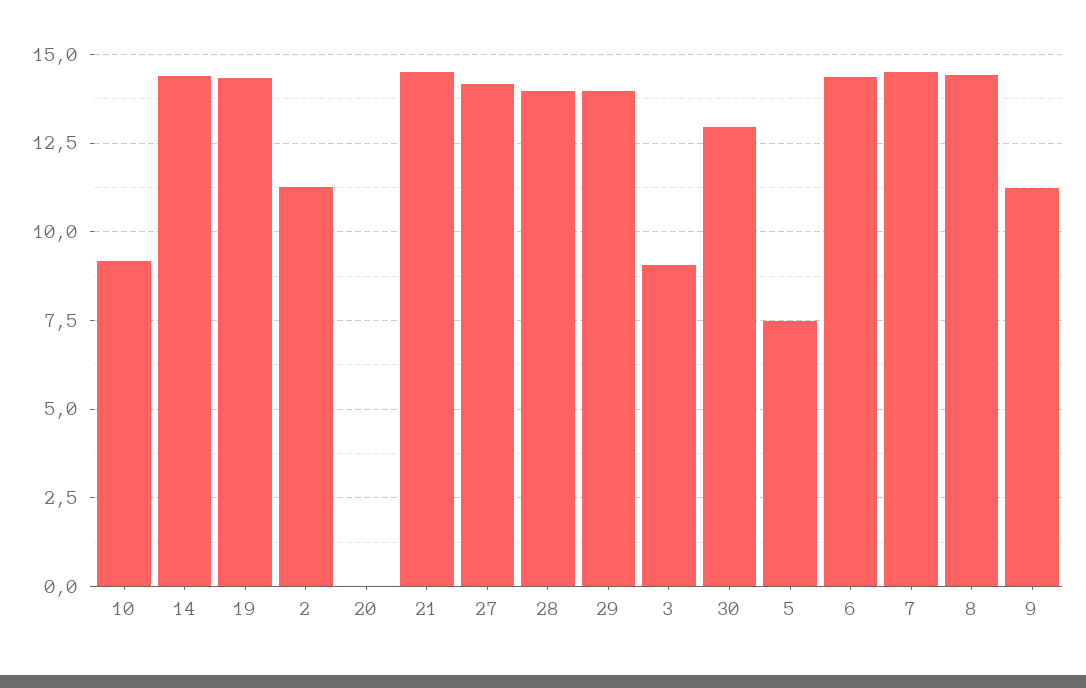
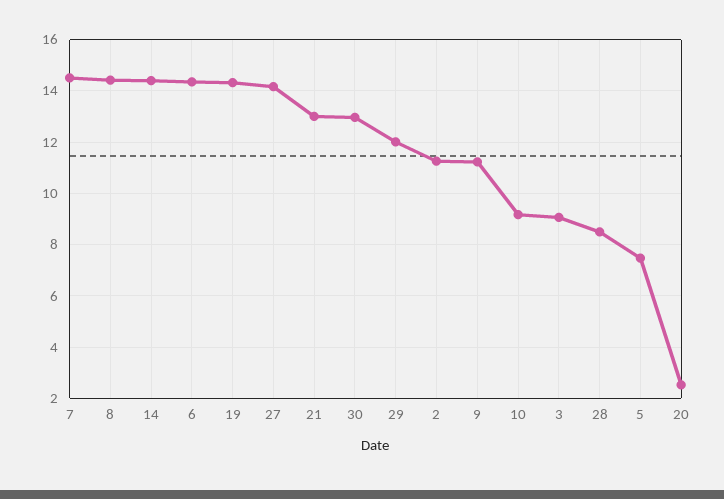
20: 0 -> 2.5
21: 14.5 -> 13
28: 14 -> 8.5
29: 14 -> 12

